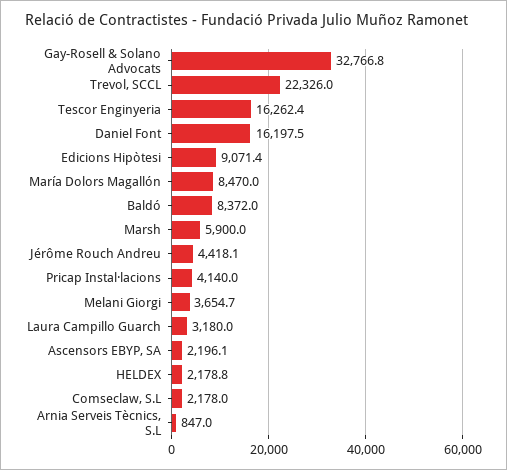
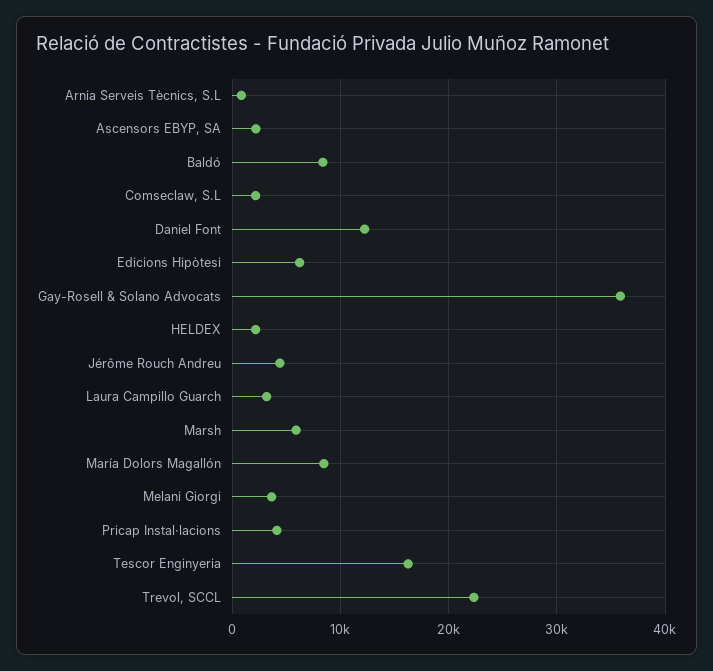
Gay-Rosell & Solano Advocats: 32766.8 -> 36000
Daniel Font: 16197.5 -> 12000
Edicions Hipòtesi: 9071.4 -> 6000

